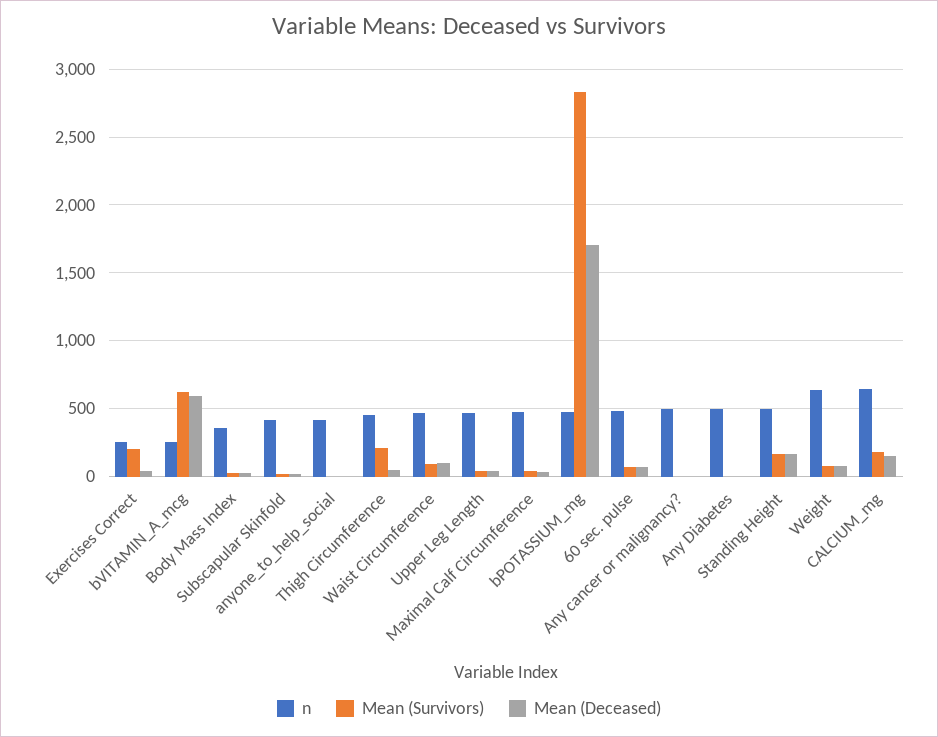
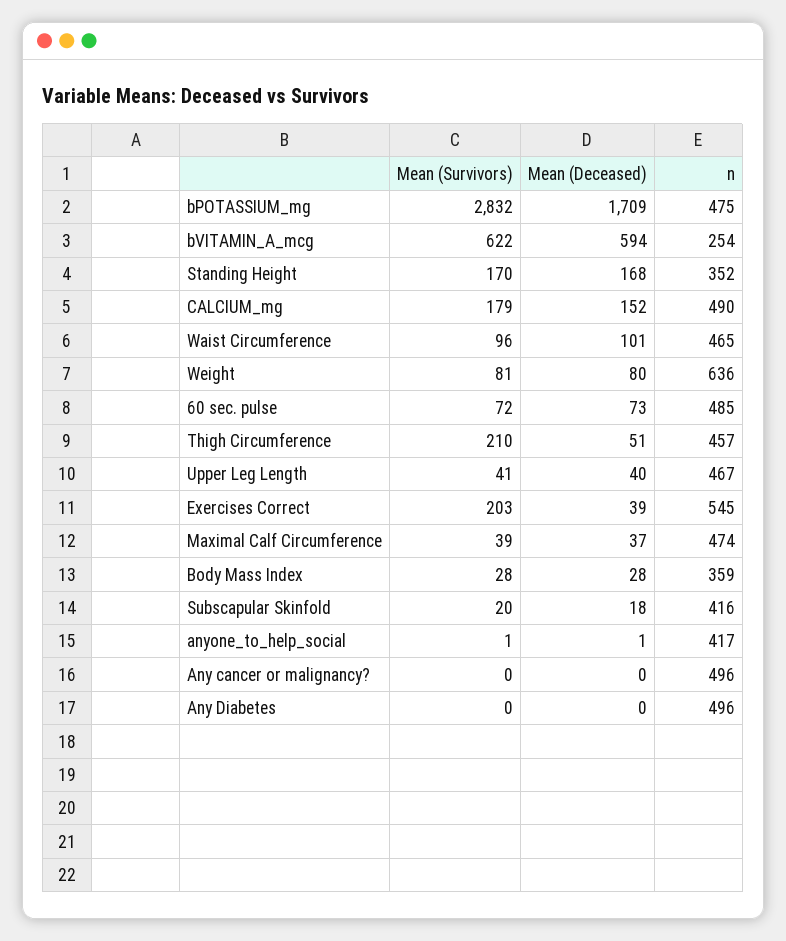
n, Exercises Correct: 250 -> 545
n, Standing Height: 500 -> 352
n, CALCIUM_mg: 650 -> 490

